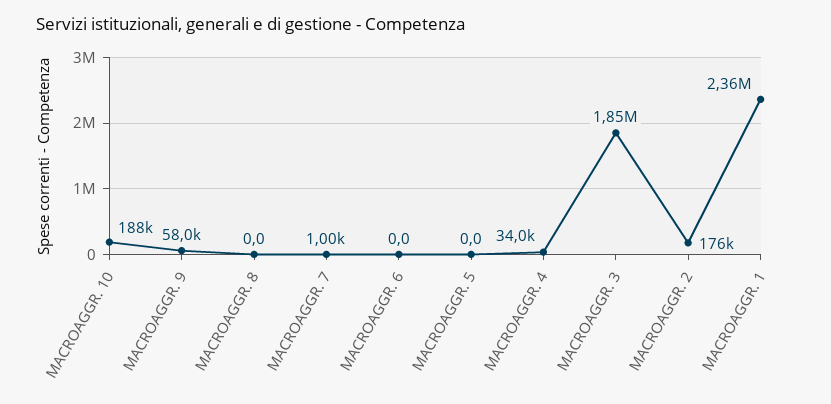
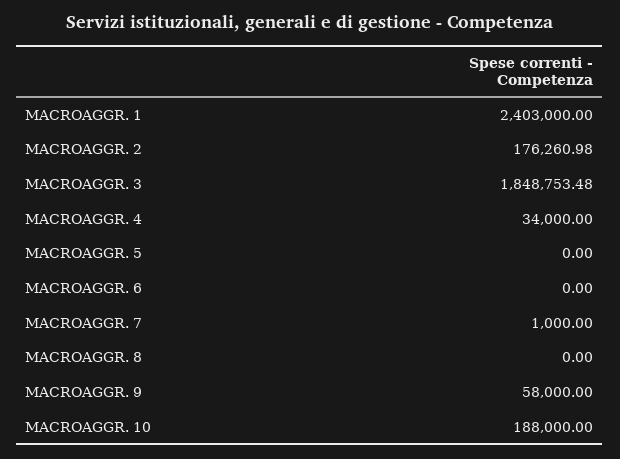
MACROAGGR. 1: 2360000 -> 2403000

